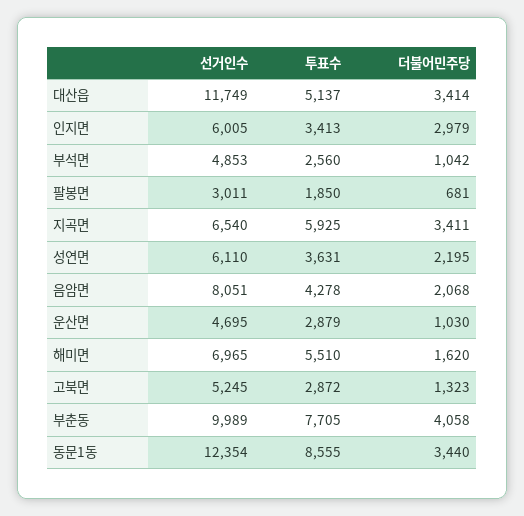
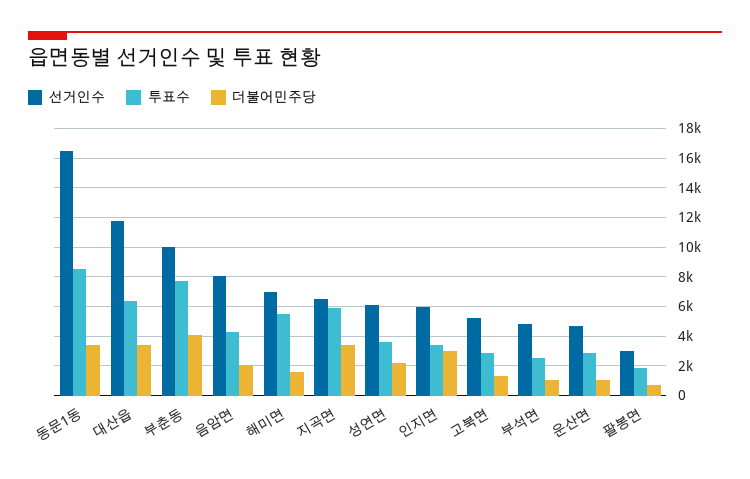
투표수, 대산읍: 5137 -> 6500
선거인수, 동문1동: 12354 -> 16500

